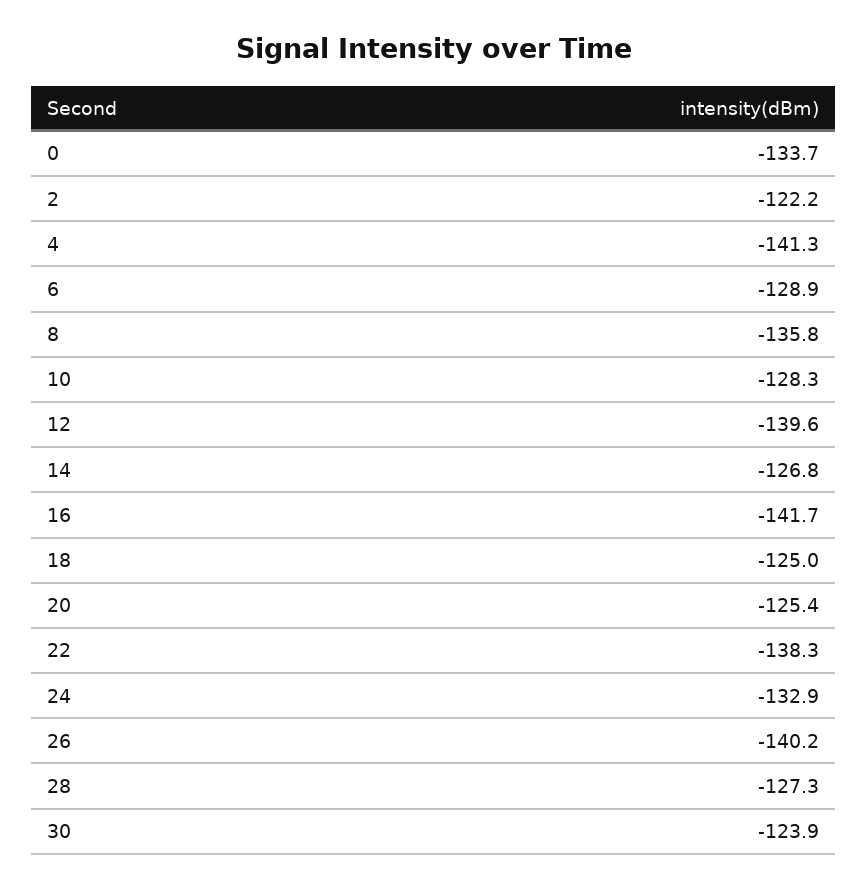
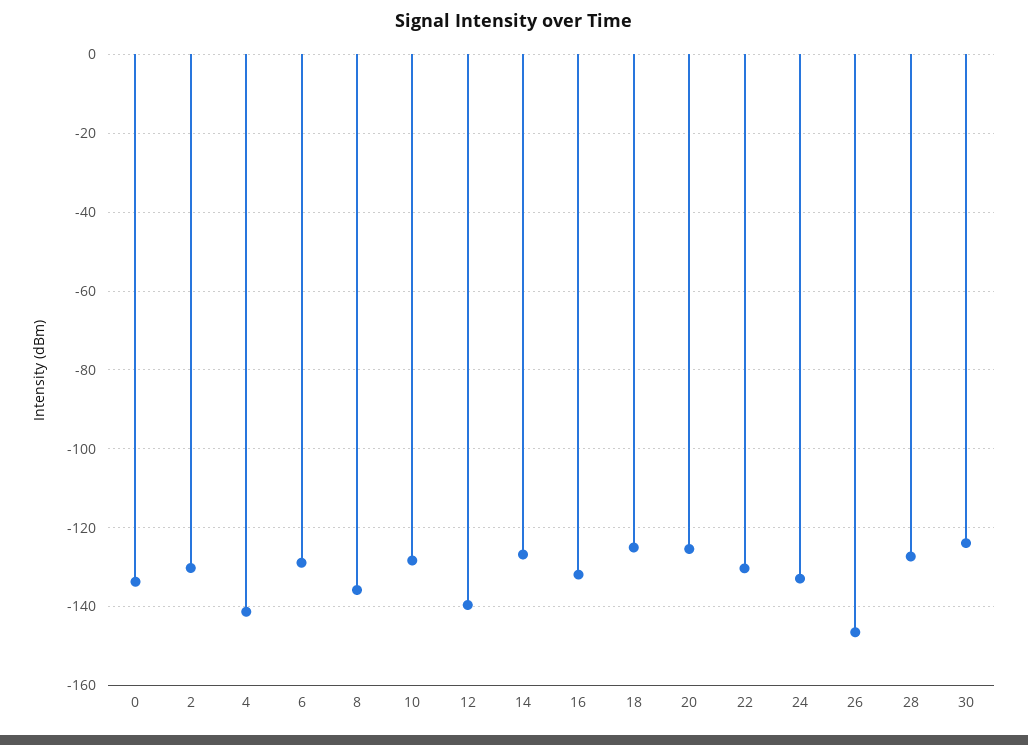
2: -122.2 -> -130
16: -141.7 -> -132
22: -138.3 -> -130
26: -140.2 -> -146

